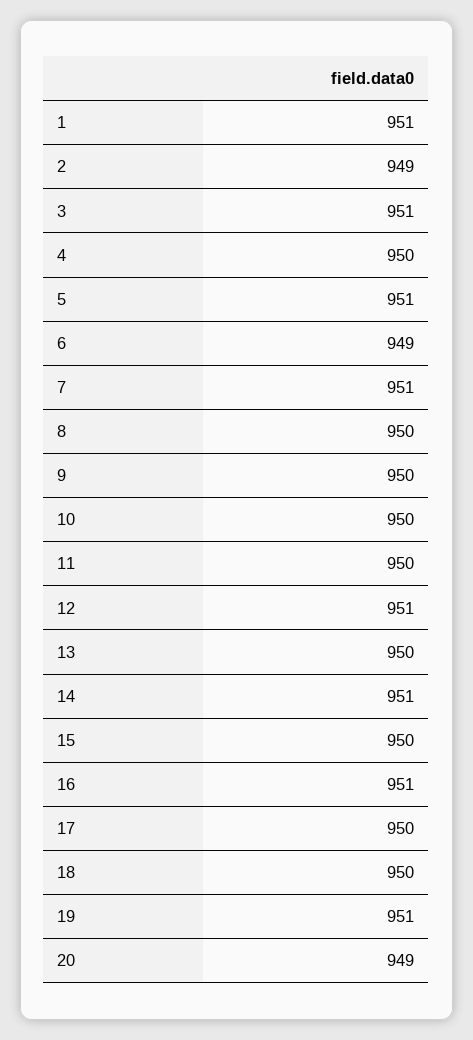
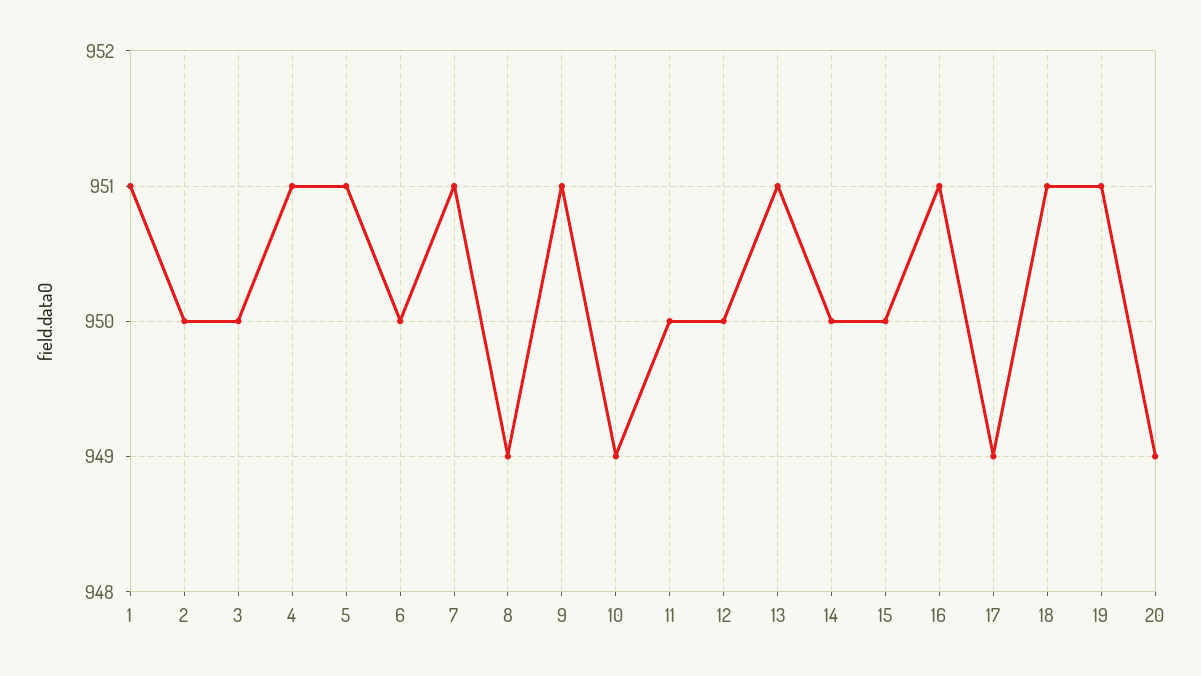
2: 949 -> 950
3: 951 -> 950
4: 950 -> 951
6: 949 -> 950
8: 950 -> 949
9: 950 -> 951
10: 950 -> 949
12: 951 -> 950
13: 950 -> 951
14: 951 -> 950
17: 950 -> 949
18: 950 -> 951

